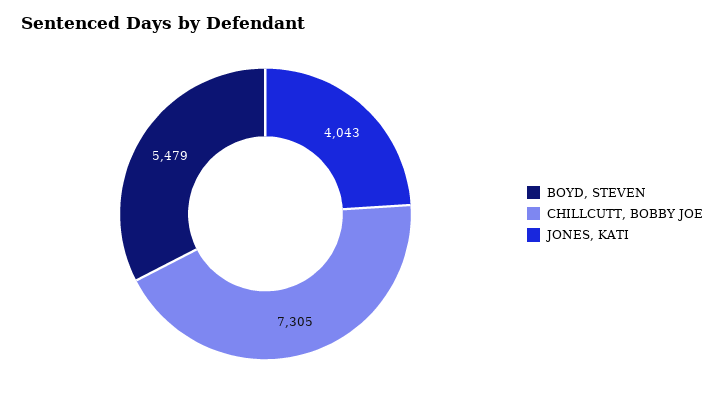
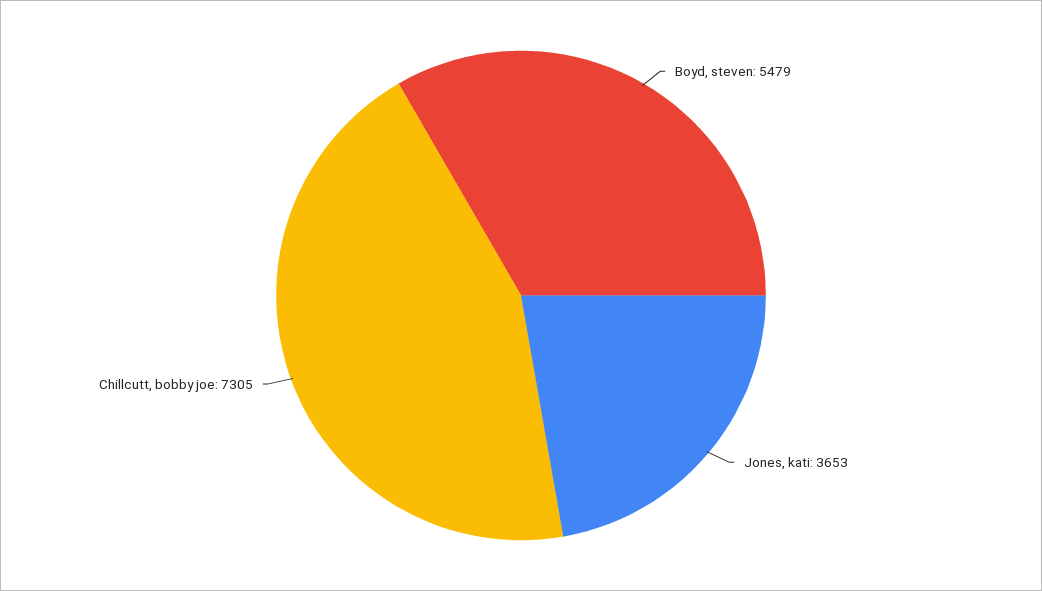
JONES, KATI: 4043 -> 3653

